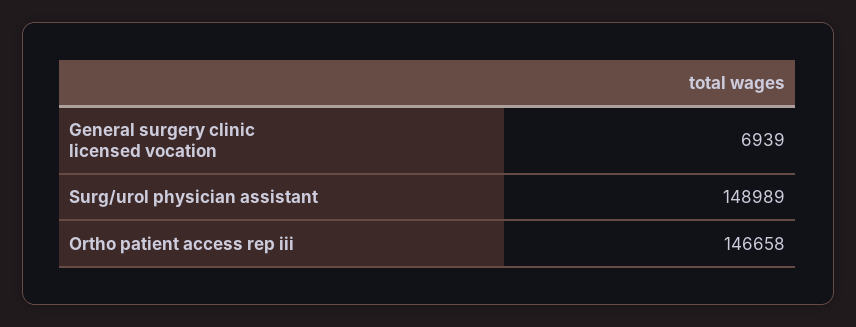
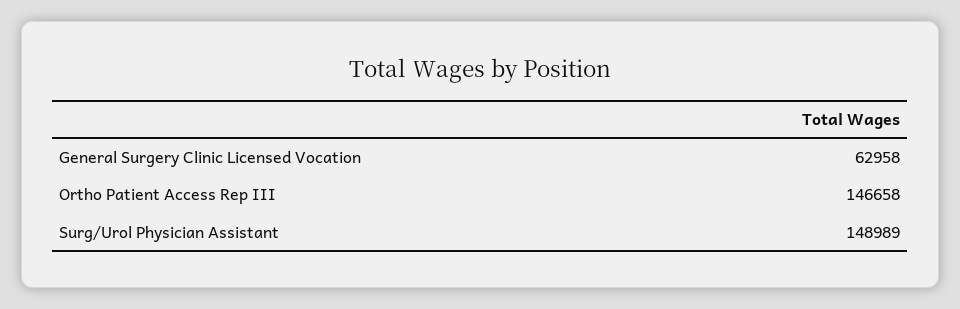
General surgery clinic licensed vocation: 6939 -> 62958

